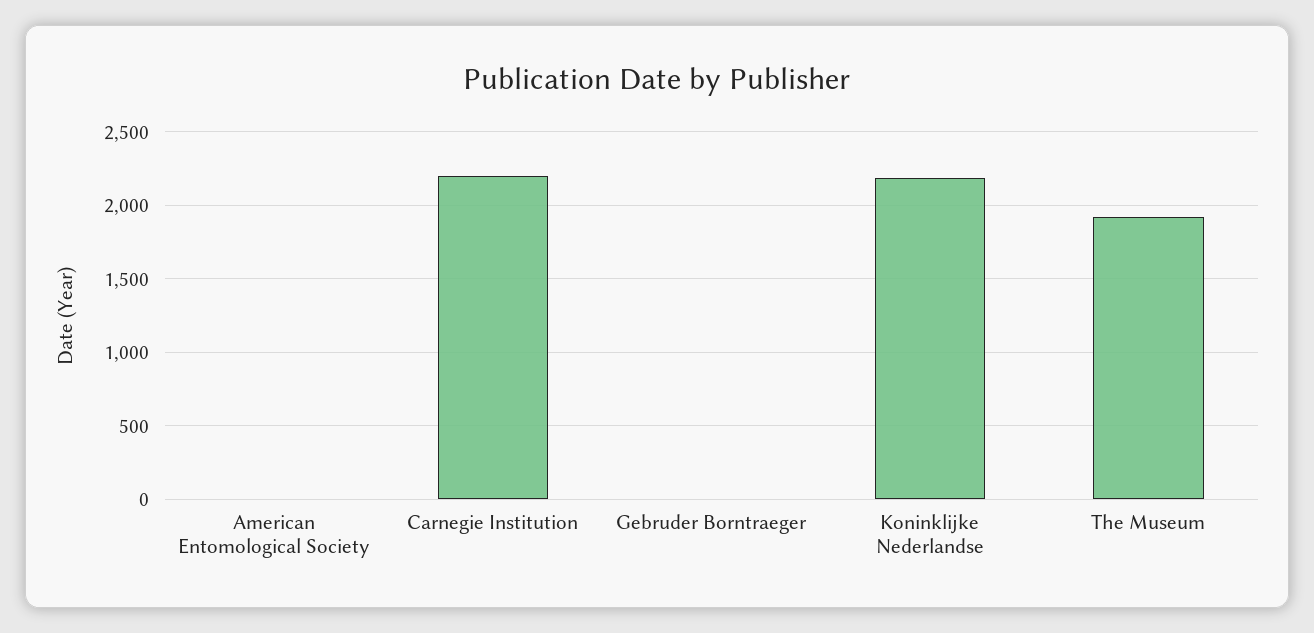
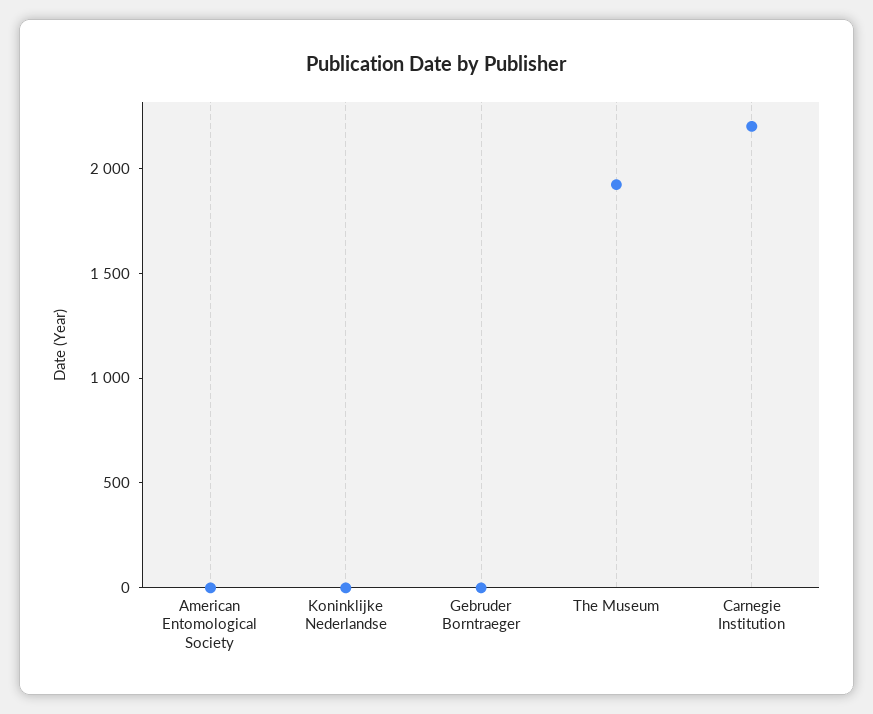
Koninklijke Nederlandse: 2200 -> 0

